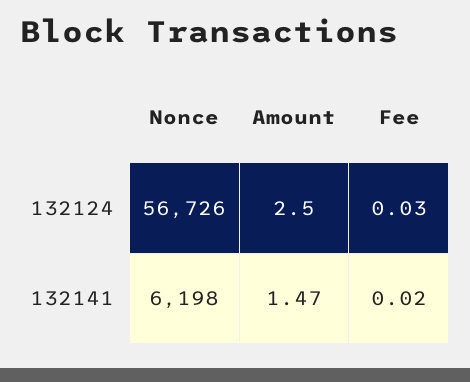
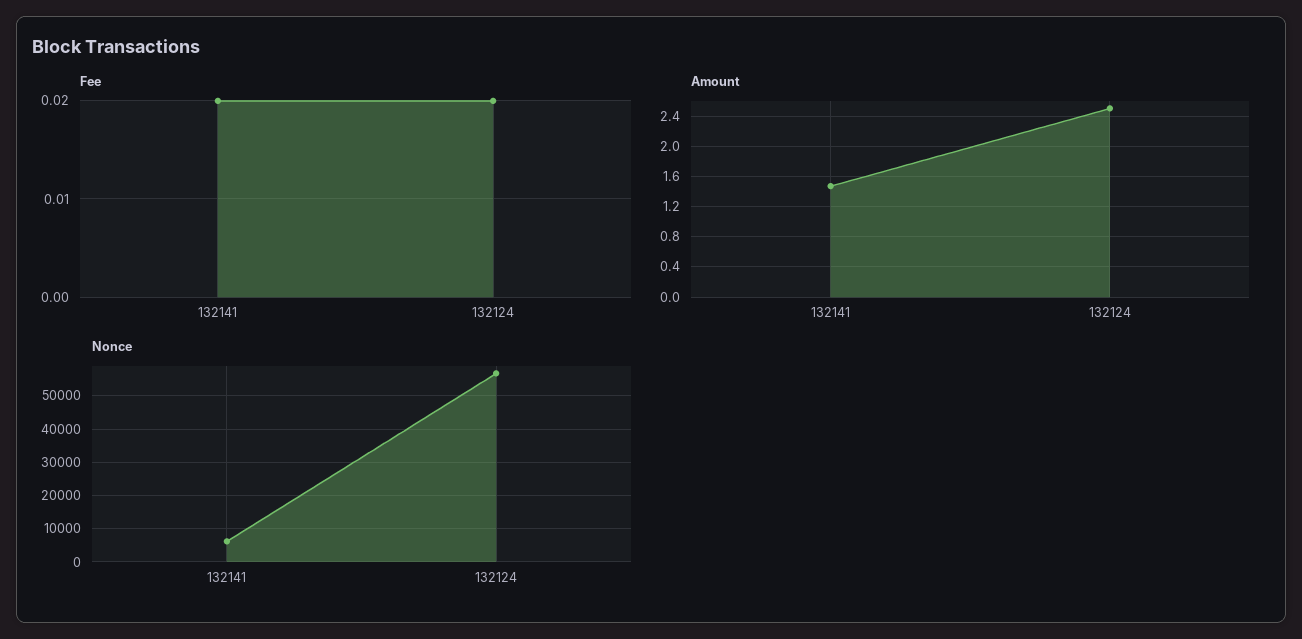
Fee, 132124: 0.03 -> 0.02

